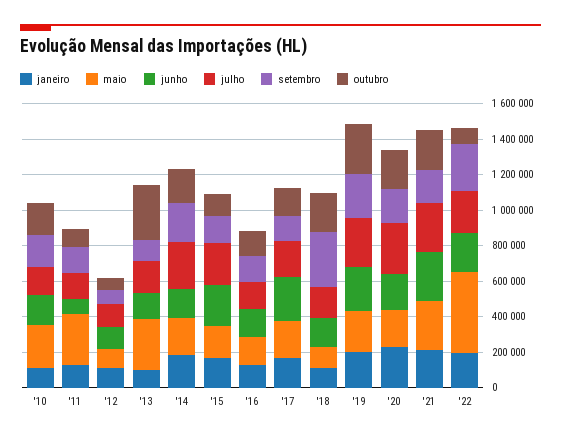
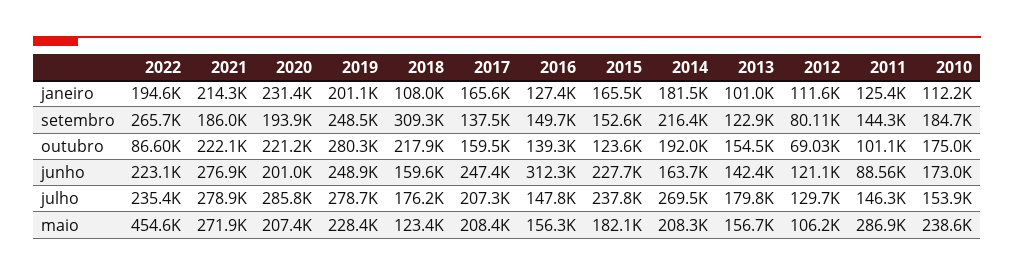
maio, '13: 300000 -> 156700
outubro, '13: 300000 -> 154500
junho, '16: 150000 -> 312300

